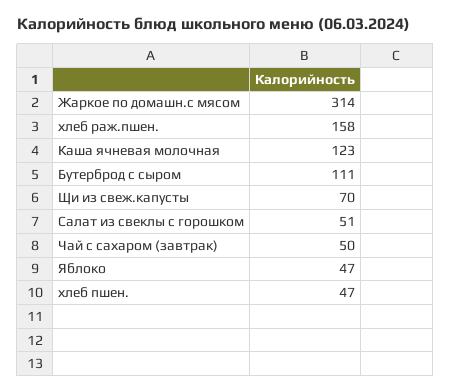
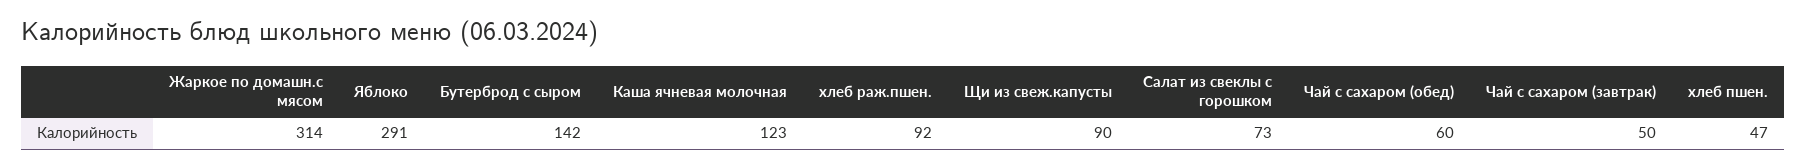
хлеб раж.пшен.: 158 -> 92
Бутерброд с сыром: 111 -> 142
Щи из свеж.капусты: 70 -> 90
Салат из свеклы с горошком: 51 -> 73
Яблоко: 47 -> 291
Чай с сахаром (обед): none -> 60

